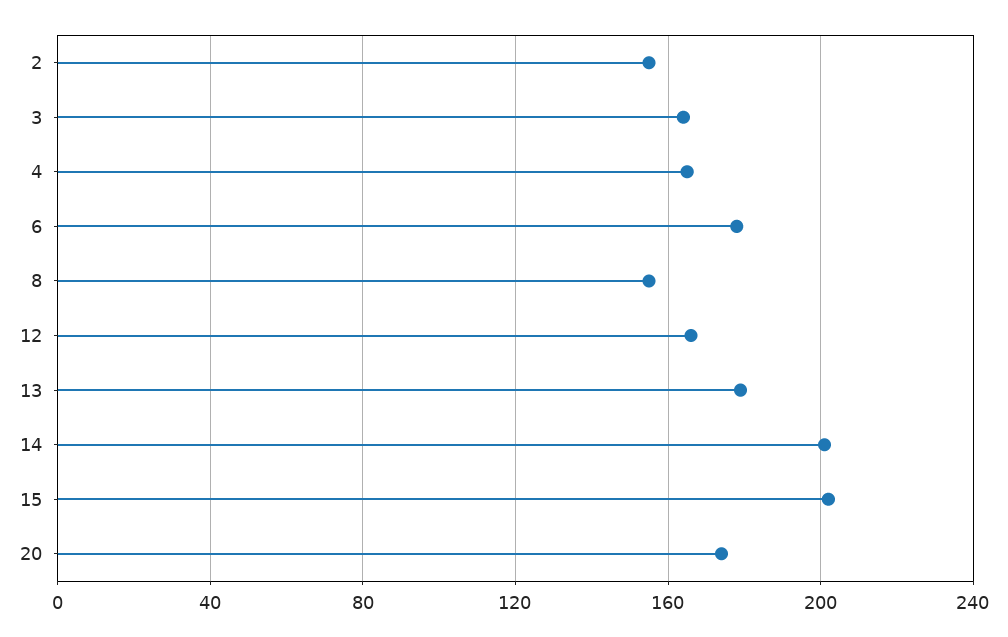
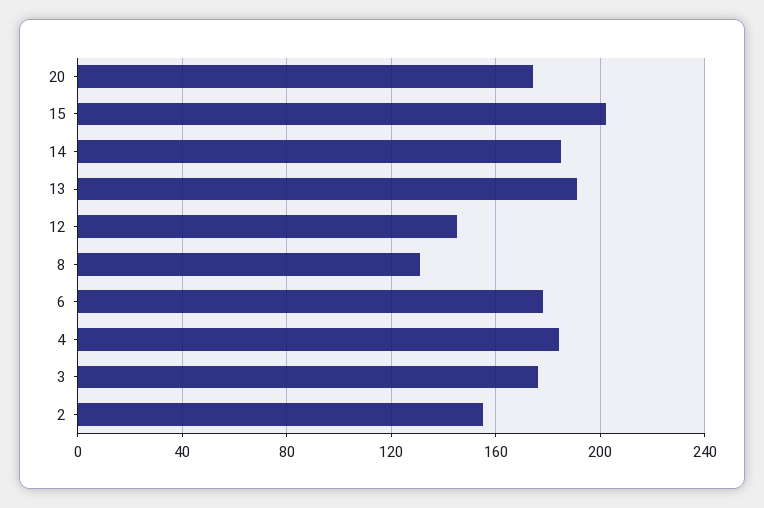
3: 165 -> 175
4: 165 -> 185
8: 155 -> 130
12: 165 -> 145
13: 180 -> 190
14: 200 -> 185

